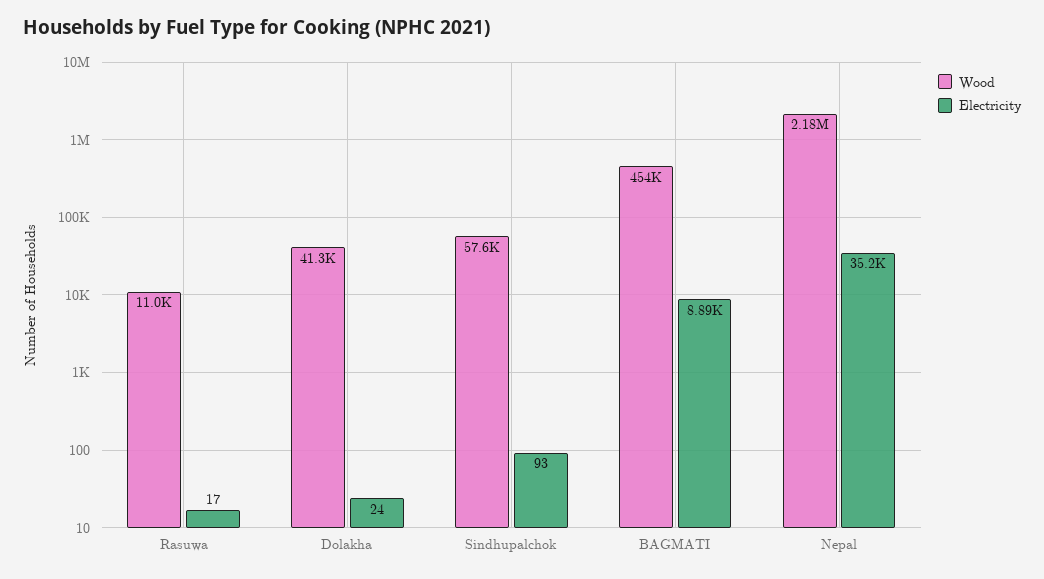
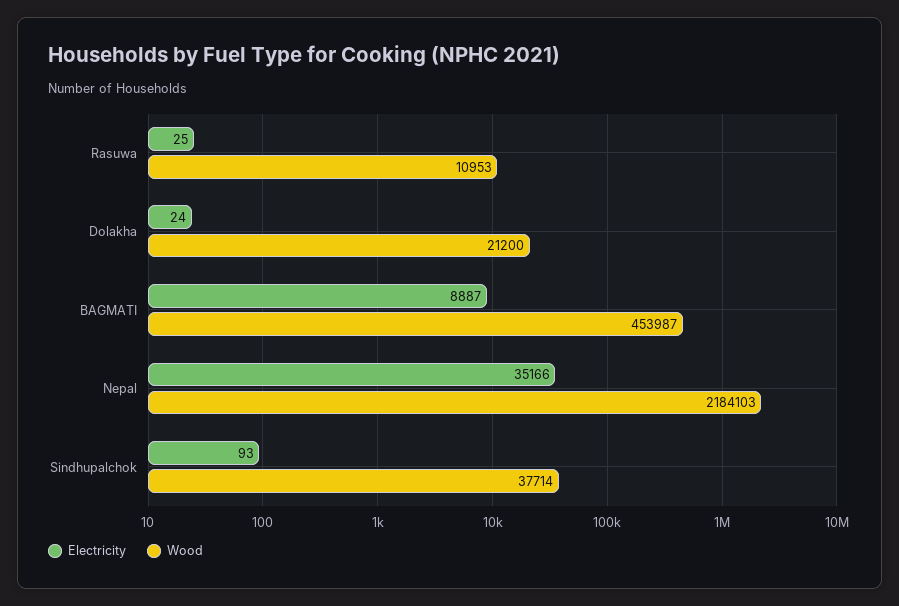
Electricity, Rasuwa: 17 -> 25
Wood, Dolakha: 41300 -> 21200
Wood, Sindhupalchok: 57600 -> 37714

